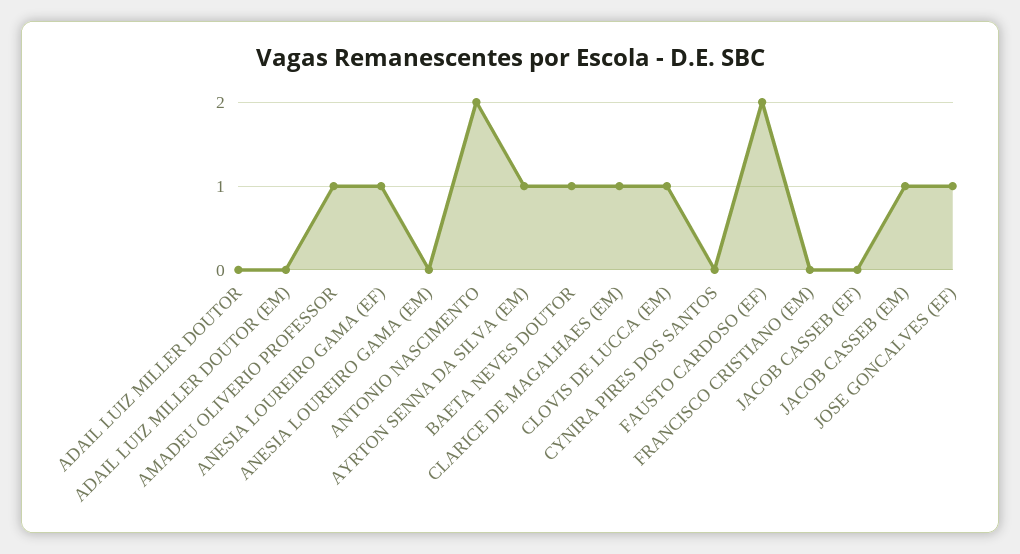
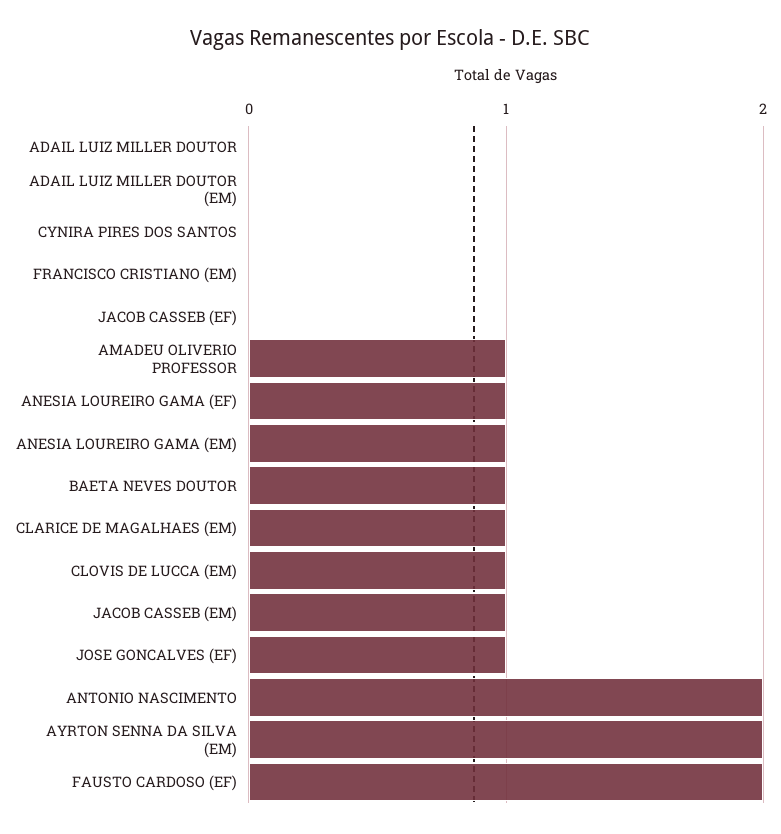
ANESIA LOUREIRO GAMA (EM): 0 -> 1
AYRTON SENNA DA SILVA (EM): 1 -> 2

